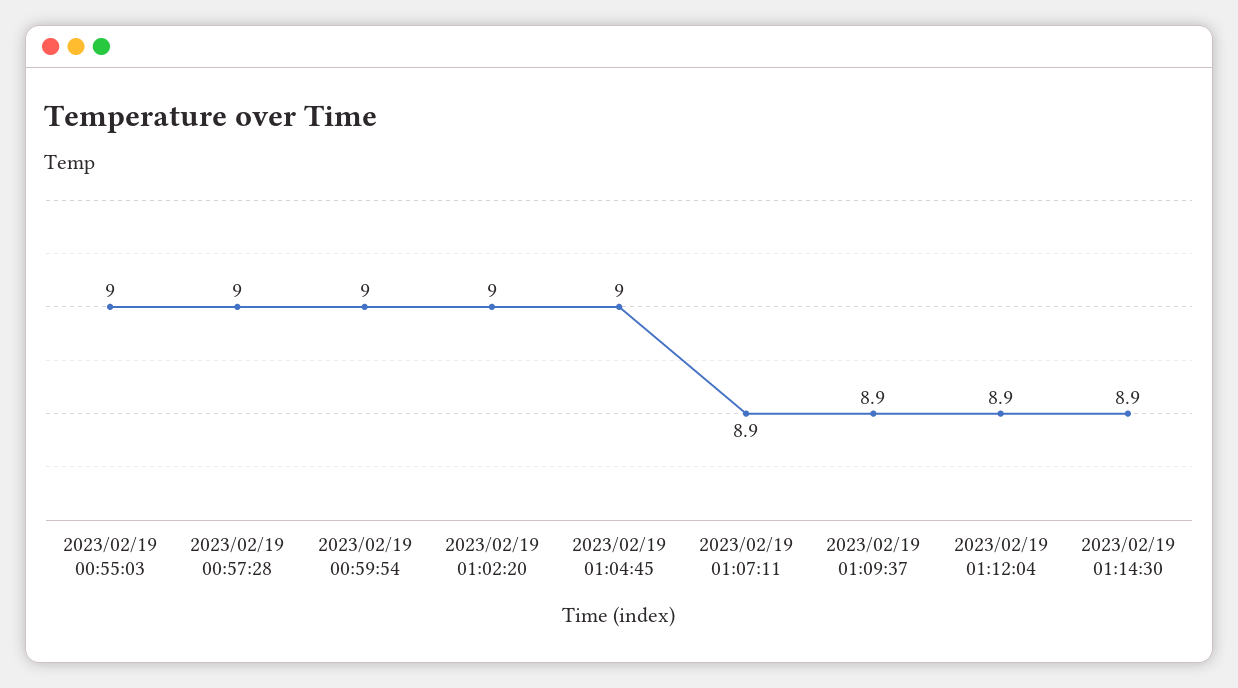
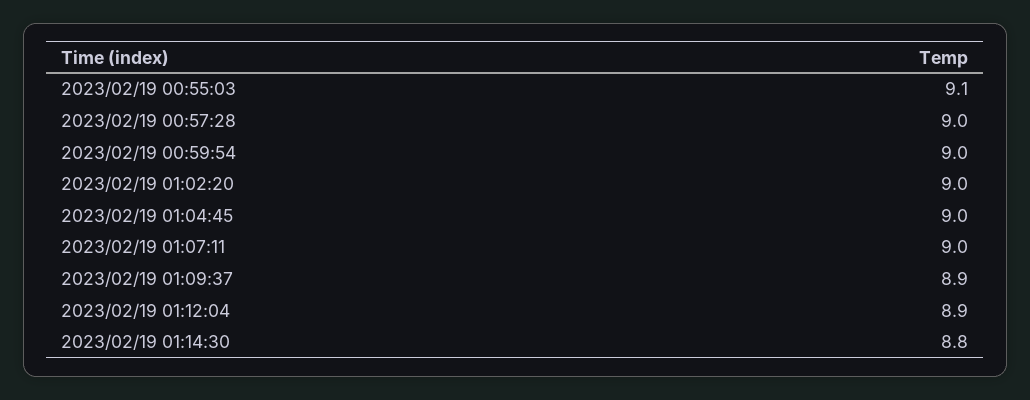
2023/02/19 00:55:03: 9 -> 9.1
2023/02/19 01:07:11: 8.9 -> 9
2023/02/19 01:14:30: 8.9 -> 8.8

